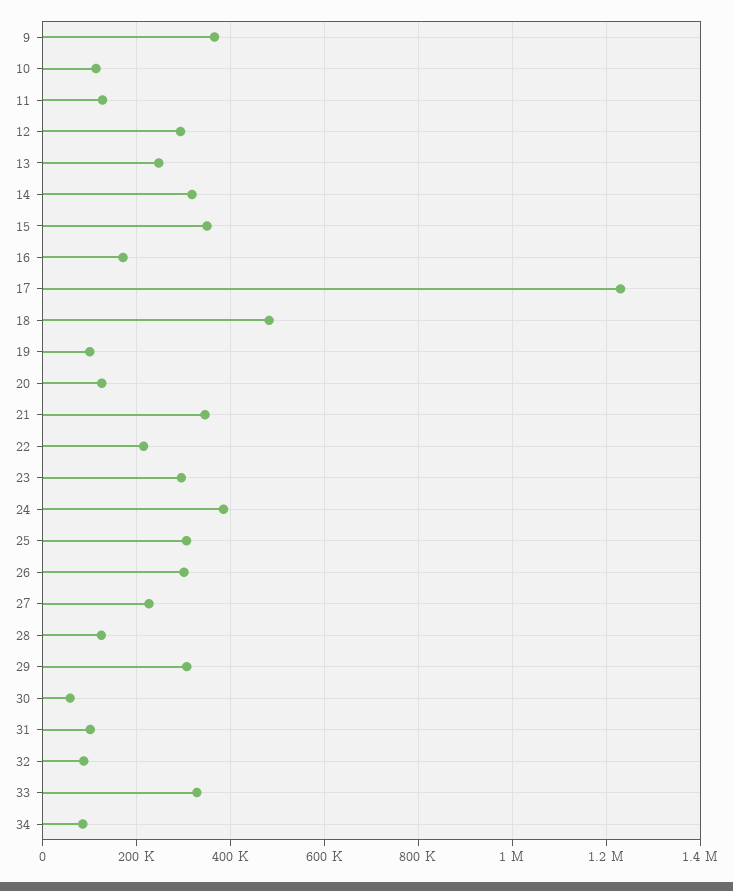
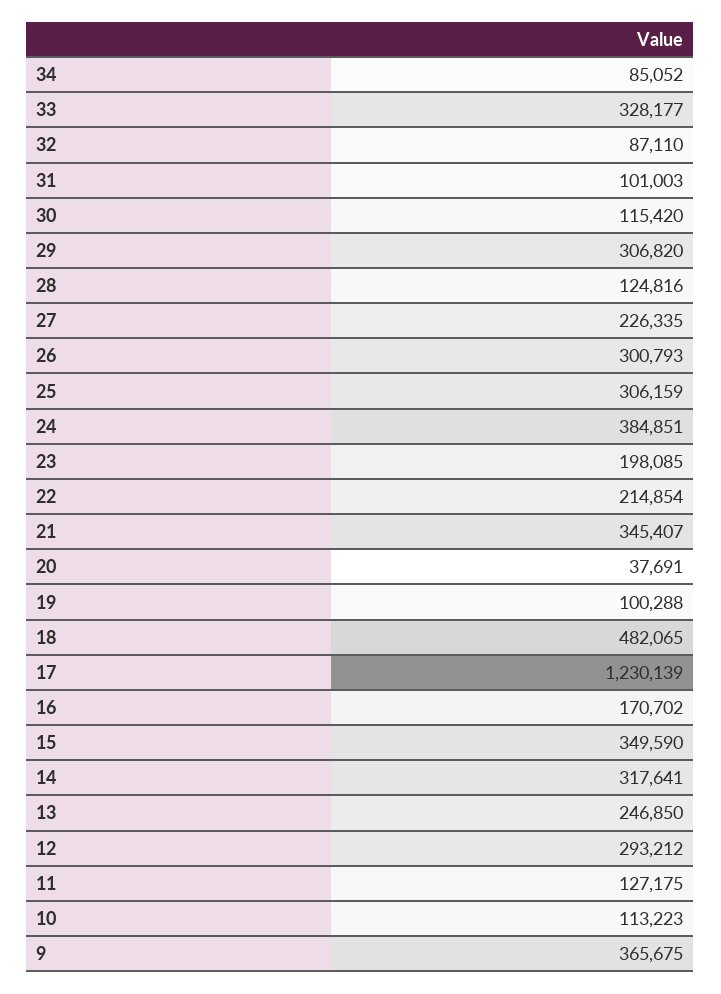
20: 120000 -> 37691
23: 300000 -> 198085
30: 60000 -> 115420

